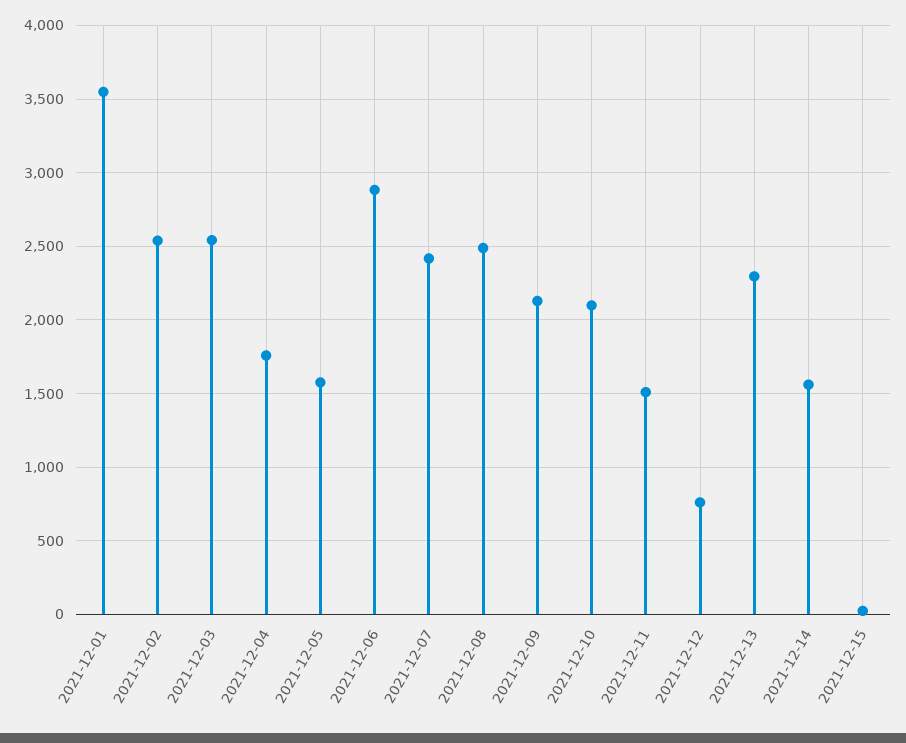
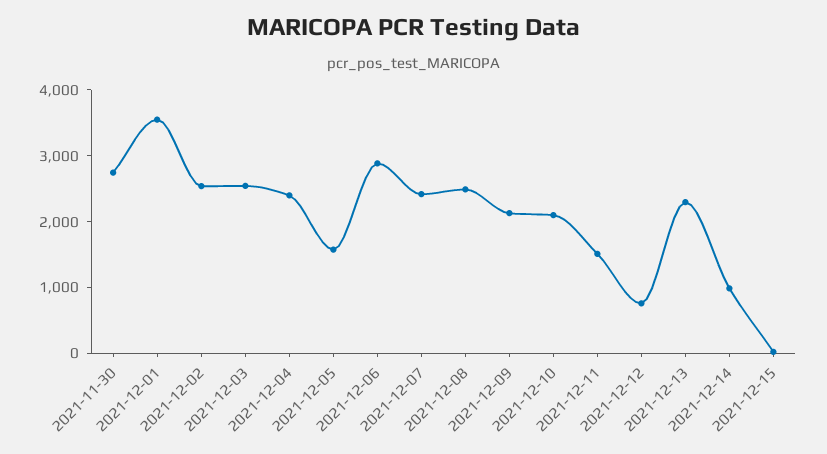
2021-12-04: 1750 -> 2400
2021-12-14: 1550 -> 1000
2021-11-30: none -> 2800

